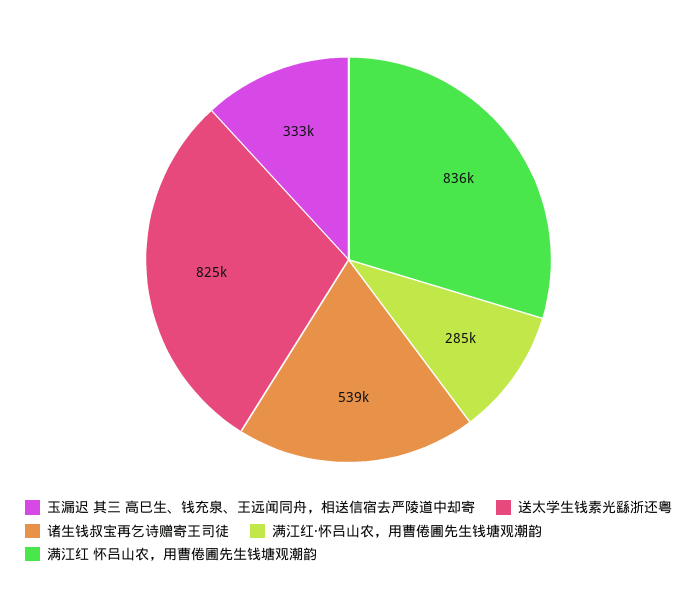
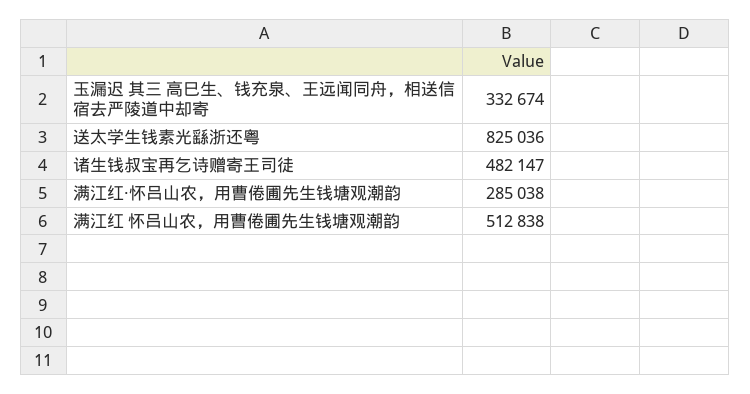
诸生钱叔宝再乞诗赠寄王司徒: 539000 -> 482147
满江红 怀吕山农，用曹倦圃先生钱塘观潮韵: 836000 -> 512838

